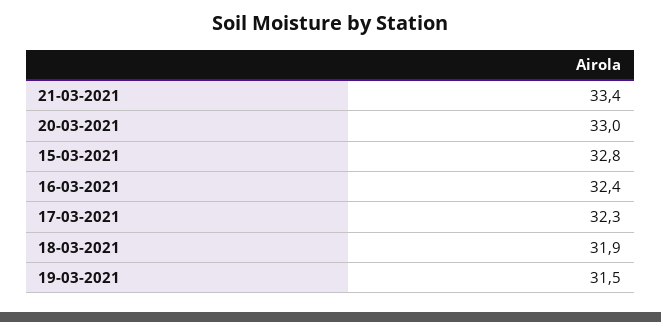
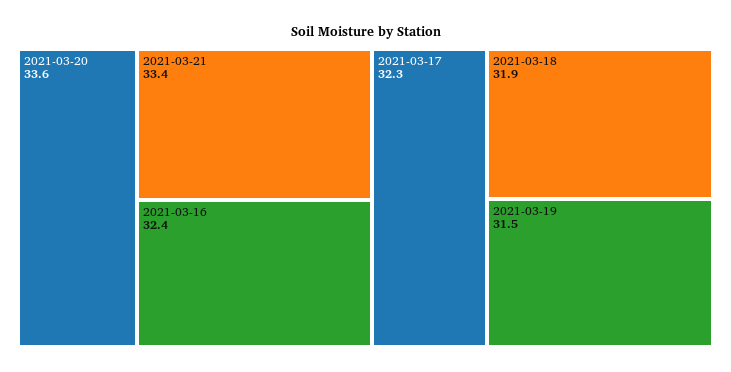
20-03-2021: 33 -> 33.6
15-03-2021: 32.8 -> none

